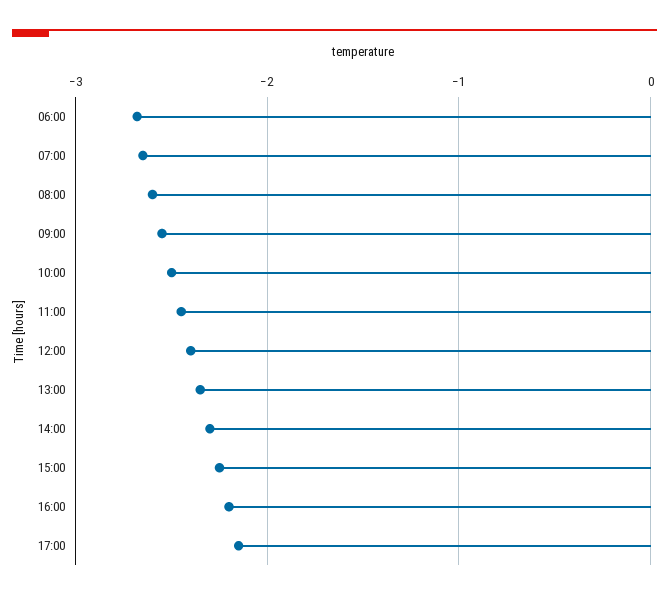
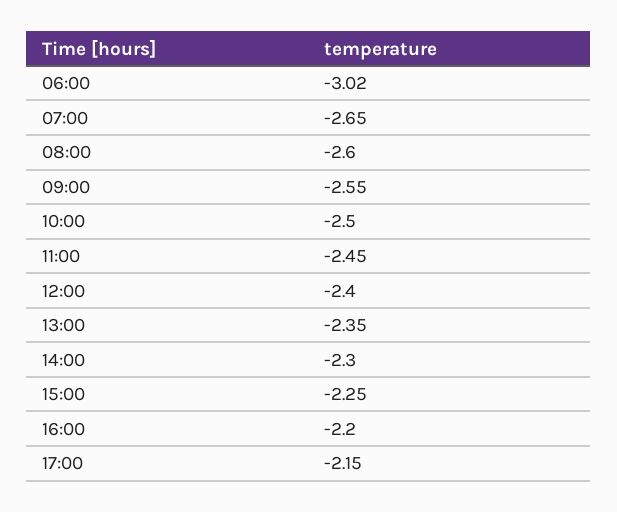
06:00: -2.7 -> -3.02

